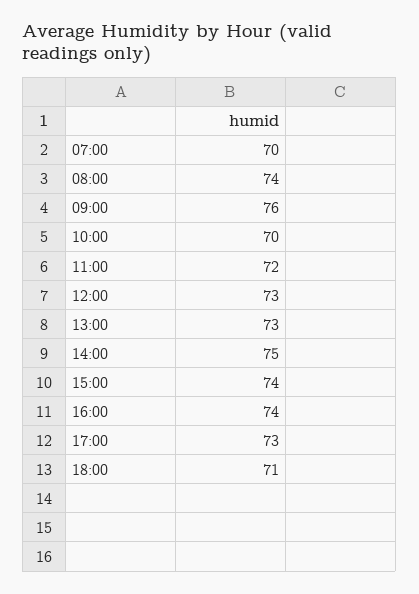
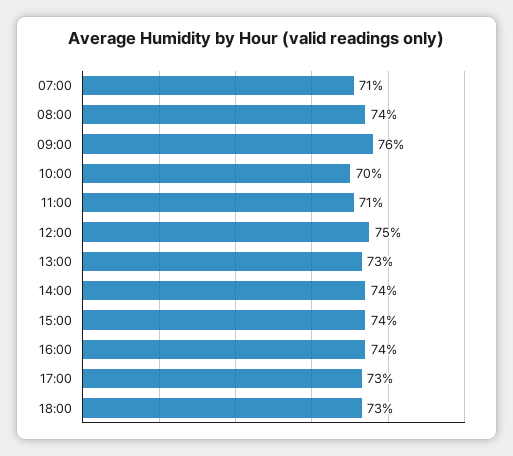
07:00: 70 -> 71
11:00: 72 -> 71
12:00: 73 -> 75
14:00: 75 -> 74
18:00: 71 -> 73

